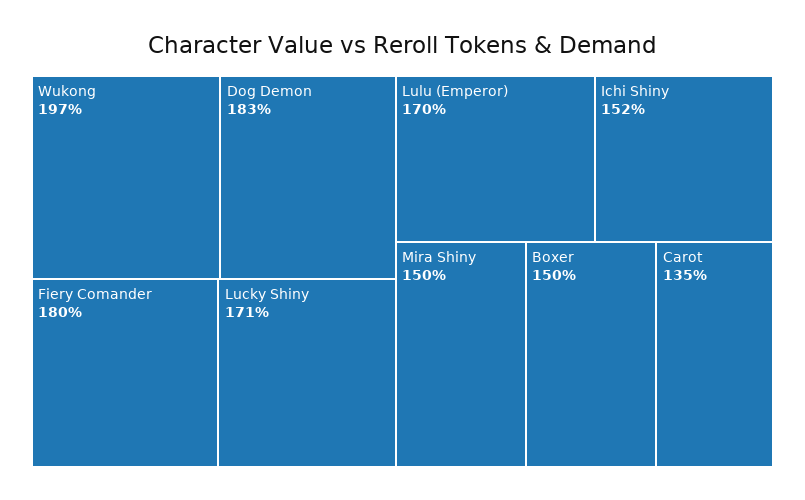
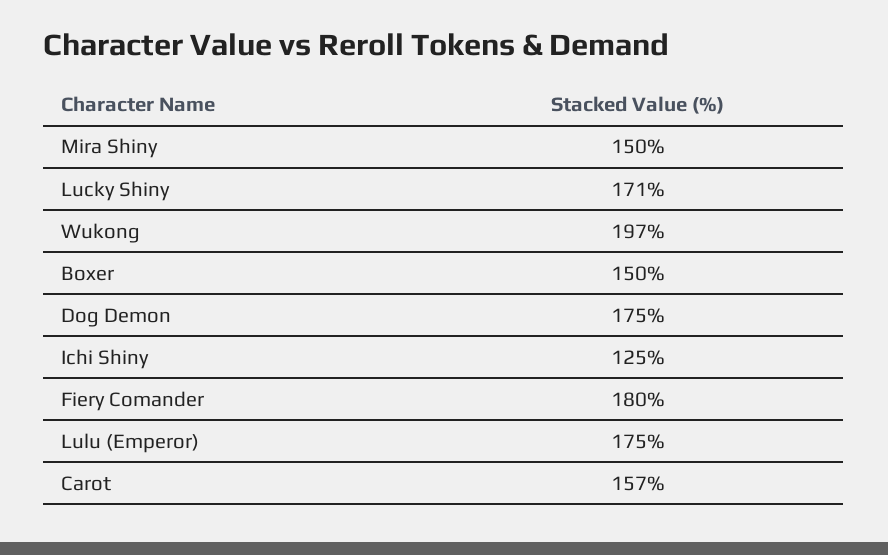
Dog Demon: 183 -> 175
Lulu (Emperor): 170 -> 175
Ichi Shiny: 152 -> 125
Carot: 135 -> 157

